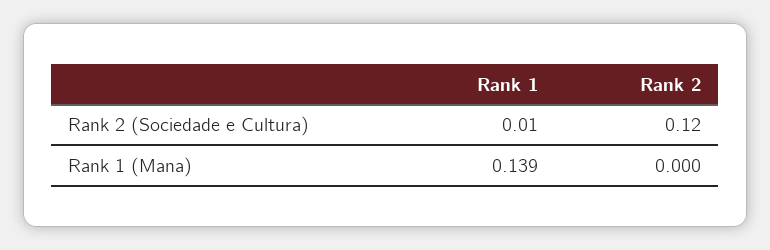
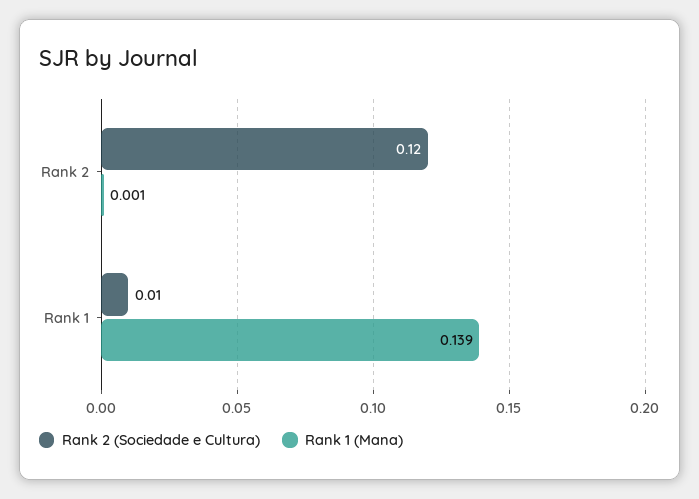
Rank 1 (Mana), Rank 2: 0 -> 0.001

